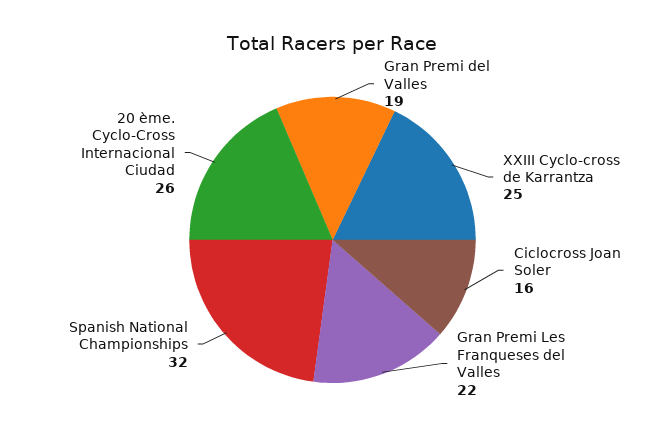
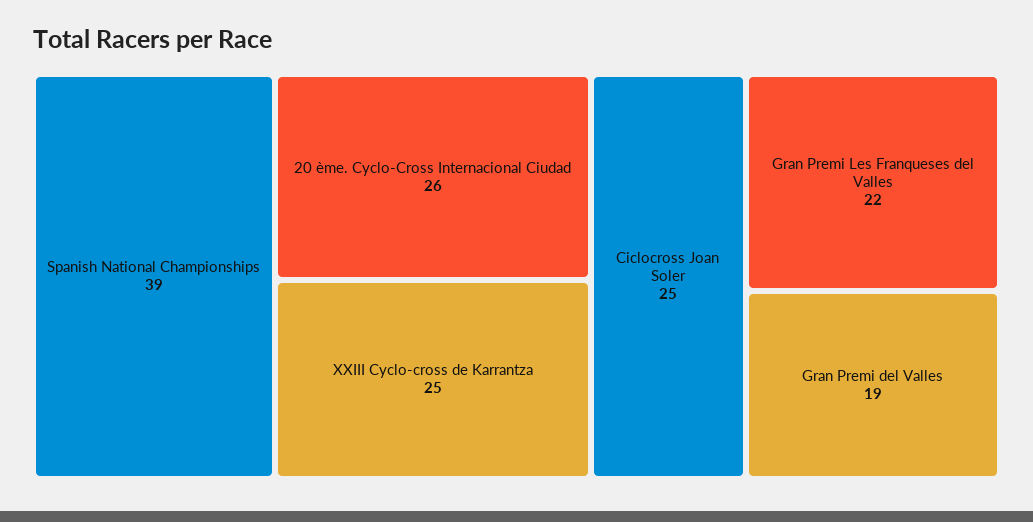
Ciclocross Joan Soler: 16 -> 25
Spanish National Championships: 32 -> 39

